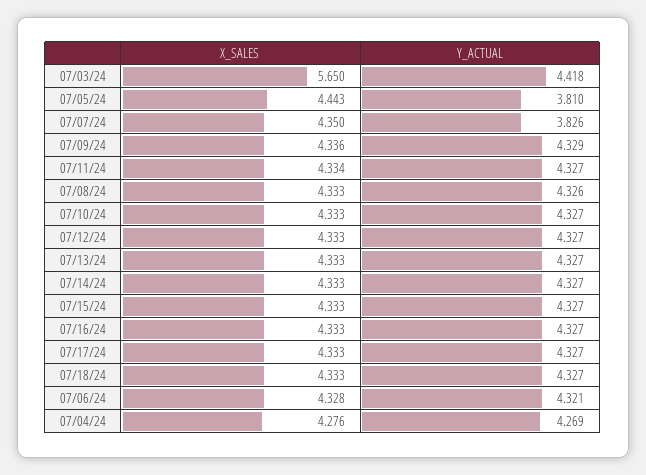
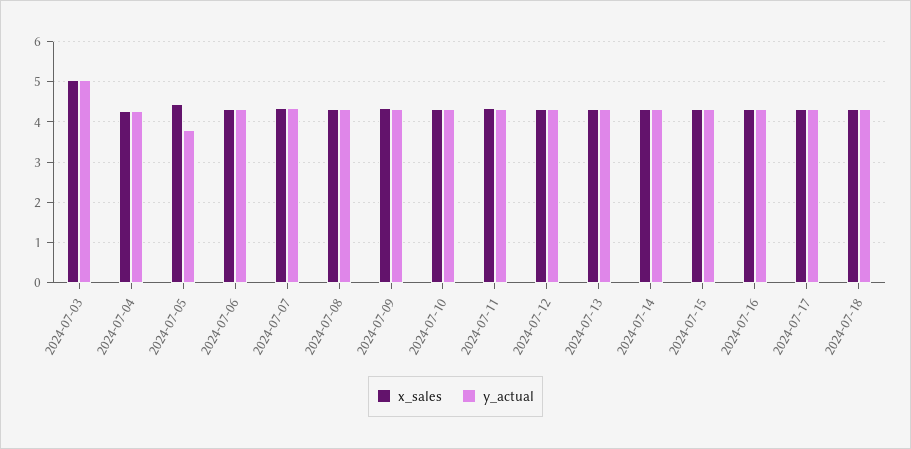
X_SALES, 07/03/24: 5.65 -> 5
Y_ACTUAL, 07/03/24: 4.418 -> 5
Y_ACTUAL, 07/07/24: 3.826 -> 4.4

